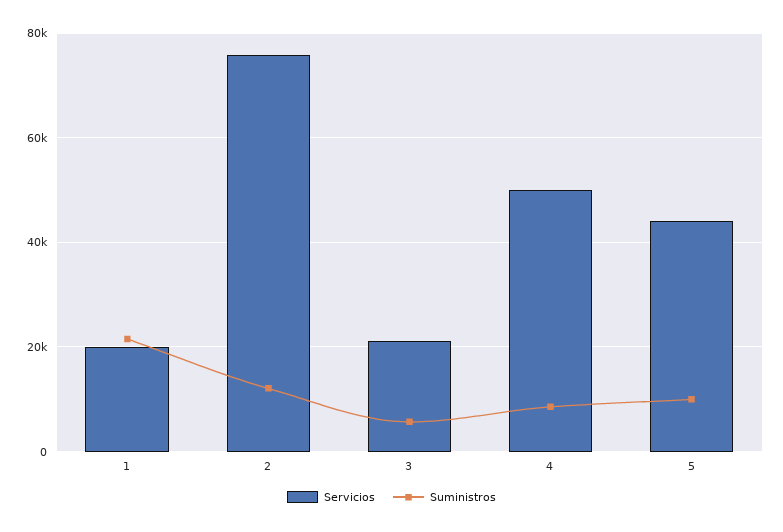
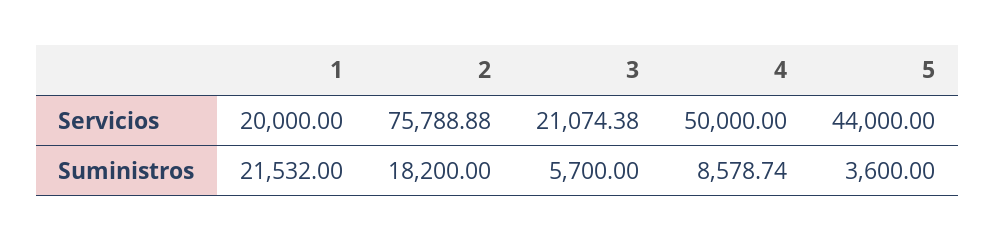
Suministros, 2: 12000 -> 18200
Suministros, 5: 10000 -> 3600

